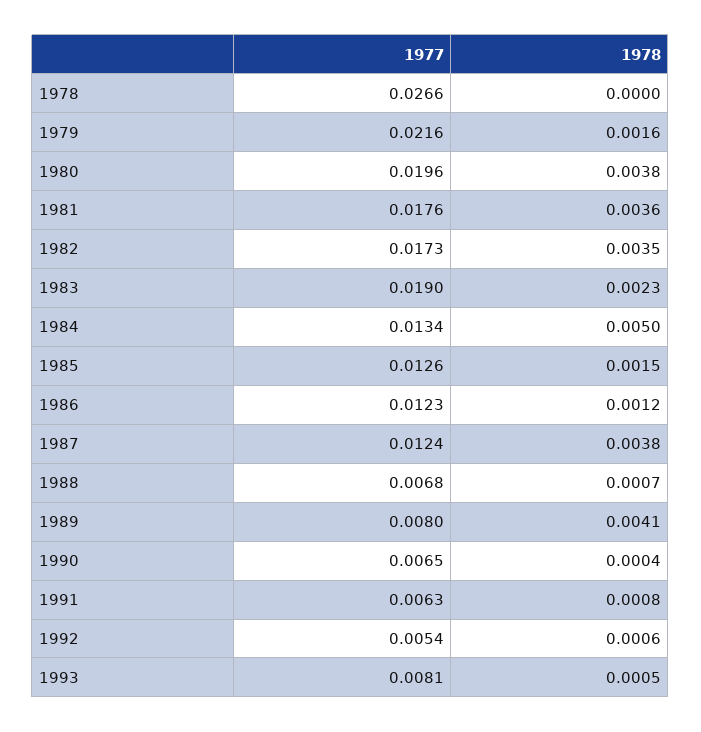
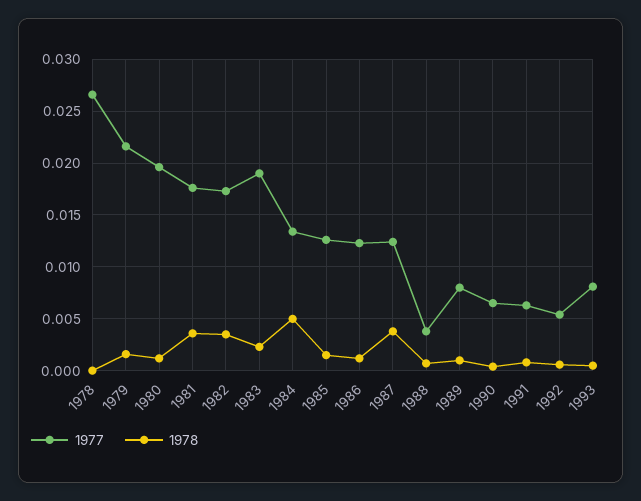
1978, 1980: 0.0038 -> 0.001
1977, 1988: 0.0068 -> 0.004
1978, 1989: 0.0041 -> 0.001

